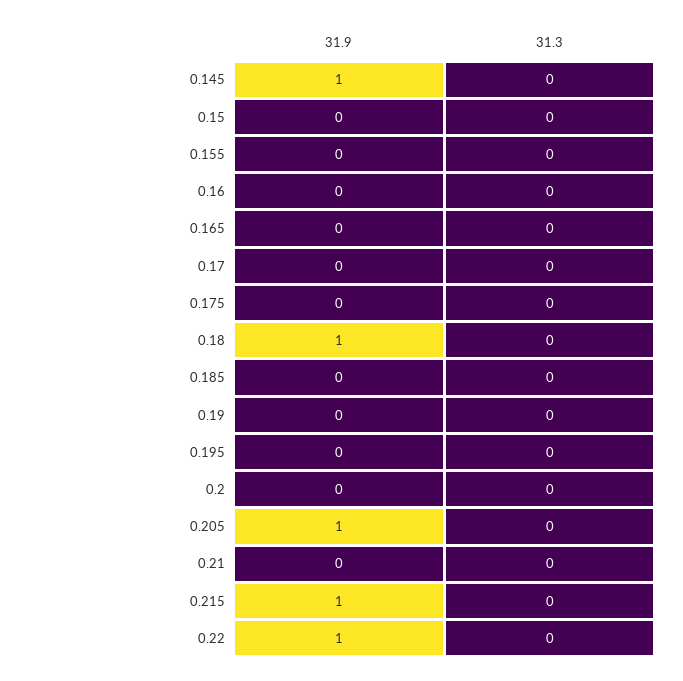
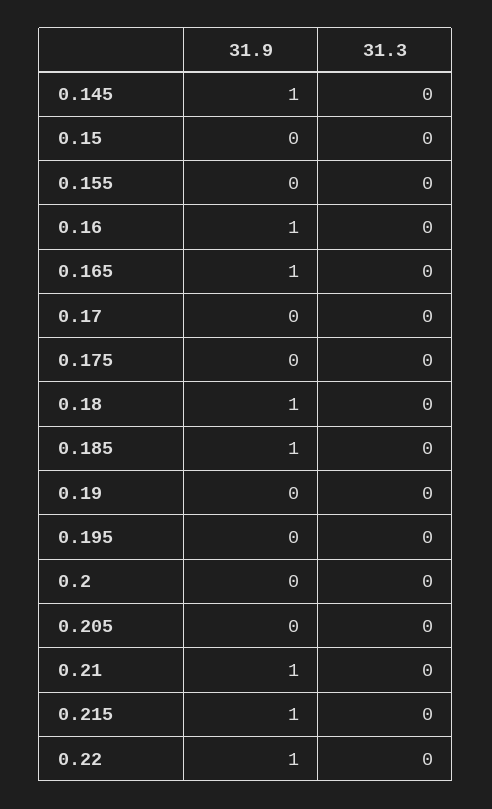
31.9, 0.16: 0 -> 1
31.9, 0.165: 0 -> 1
31.9, 0.185: 0 -> 1
31.9, 0.205: 1 -> 0
31.9, 0.21: 0 -> 1

